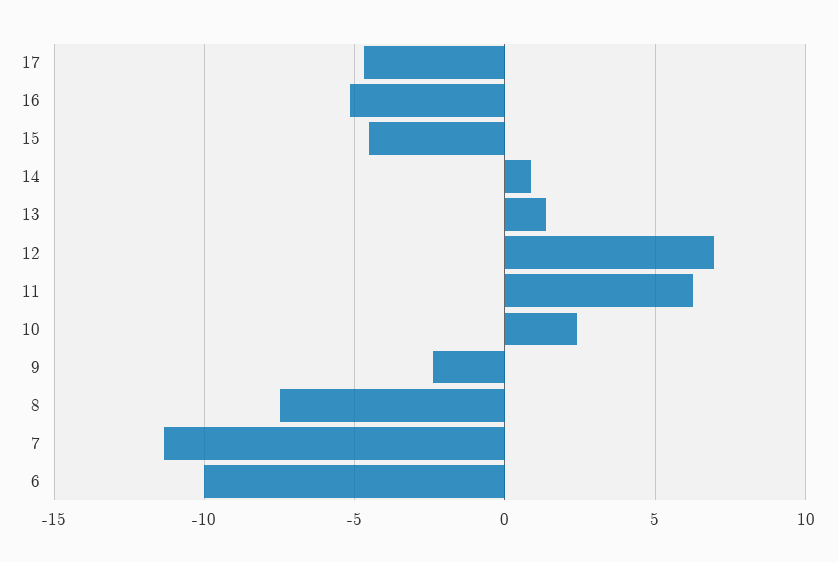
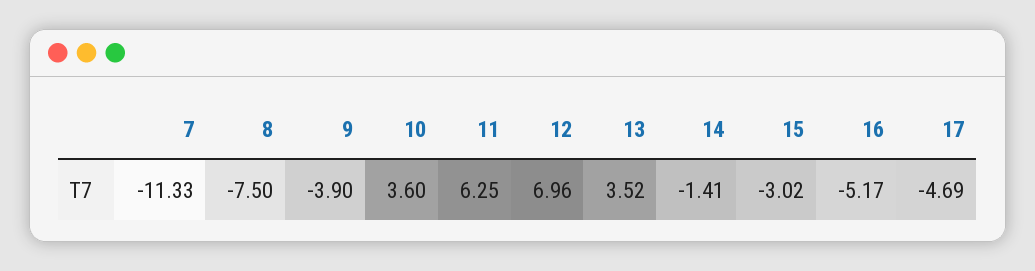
15: -4.5 -> -3.02
14: 1 -> -1.41
13: 1.5 -> 3.52
10: 2.5 -> 3.6
9: -2.5 -> -3.9
6: -10 -> none

